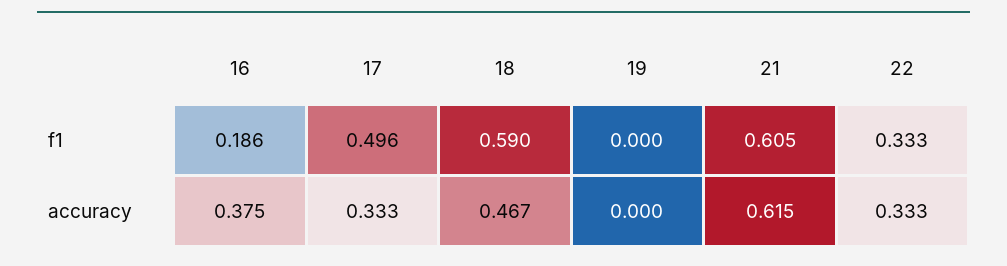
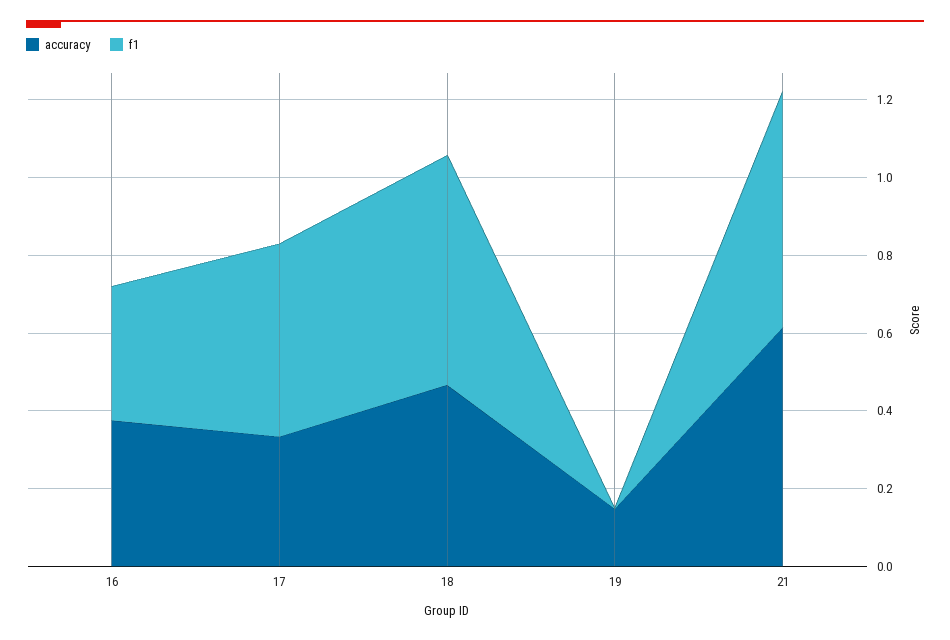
f1, 16: 0.186 -> 0.35
f1, 22: 0.333 -> none
accuracy, 19: 0 -> 0.15
accuracy, 22: 0.333 -> none

